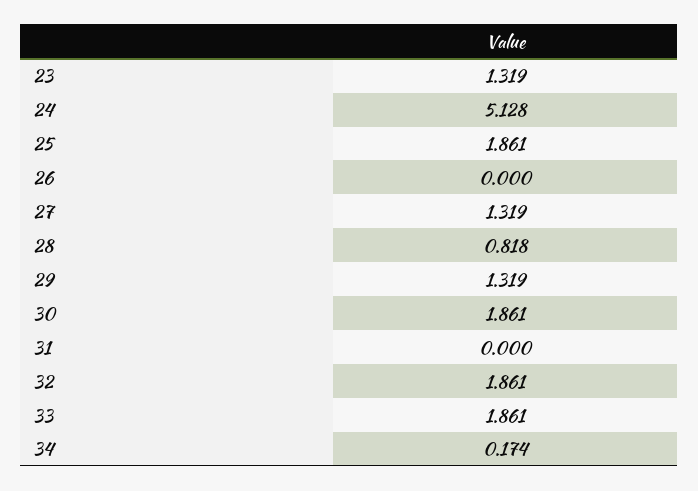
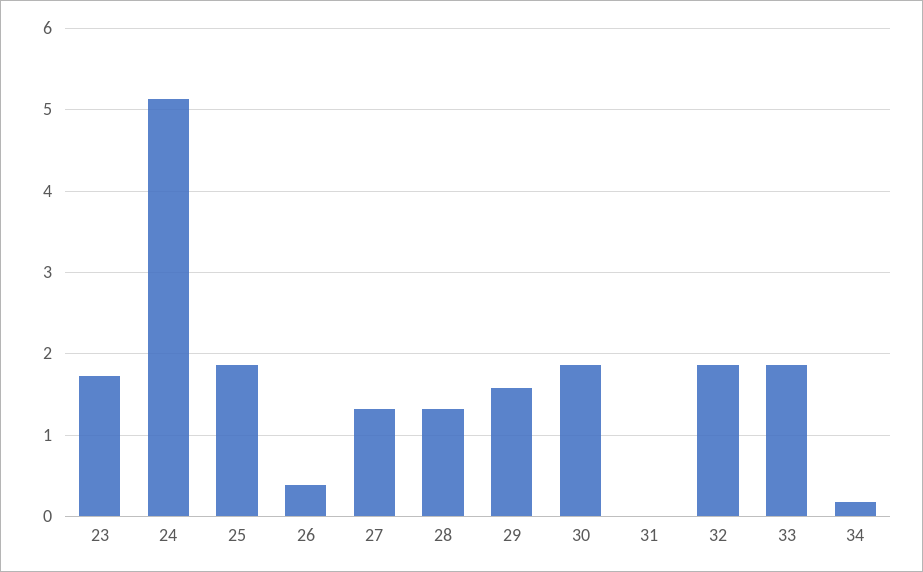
23: 1.319 -> 1.7
26: 0 -> 0.4
28: 0.818 -> 1.3
29: 1.319 -> 1.6

